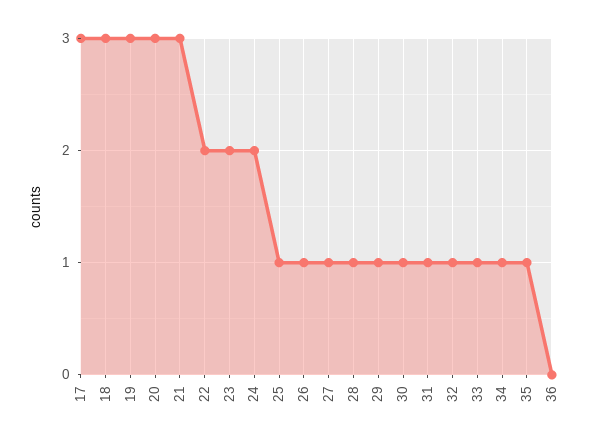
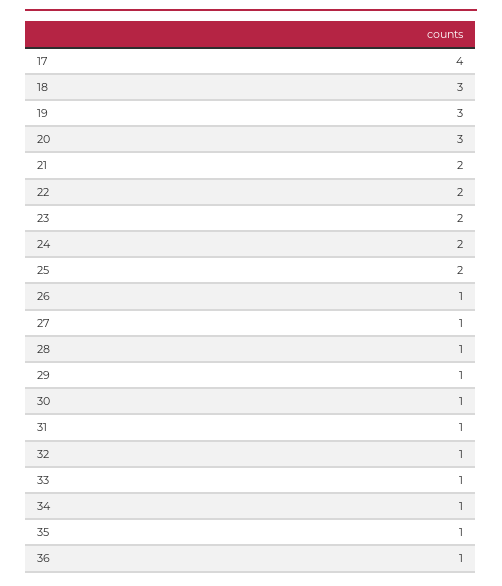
17: 3 -> 4
21: 3 -> 2
25: 1 -> 2
36: 0 -> 1

